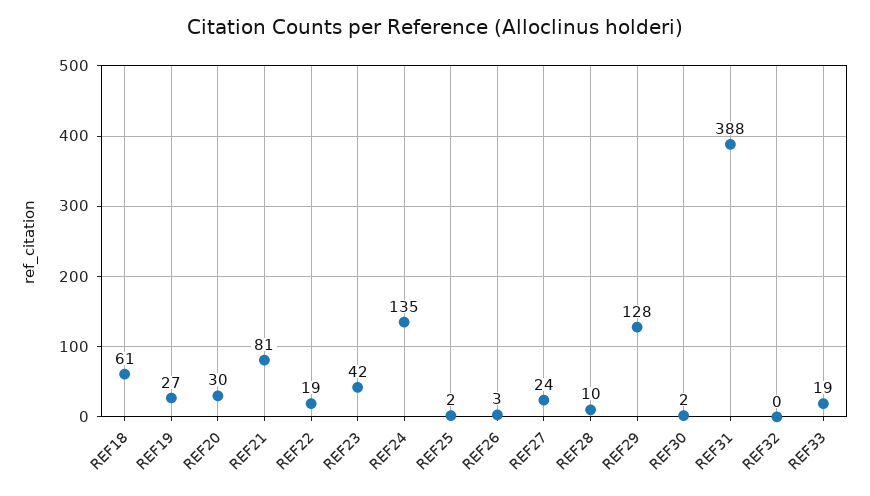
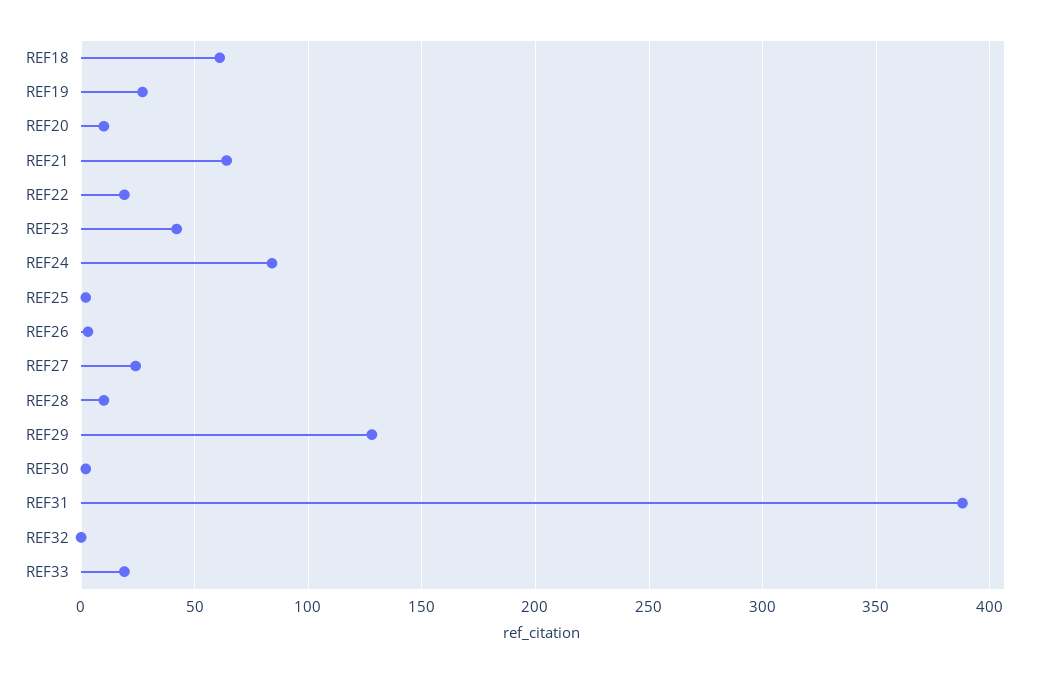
REF20: 30 -> 10
REF21: 81 -> 65
REF24: 135 -> 85

